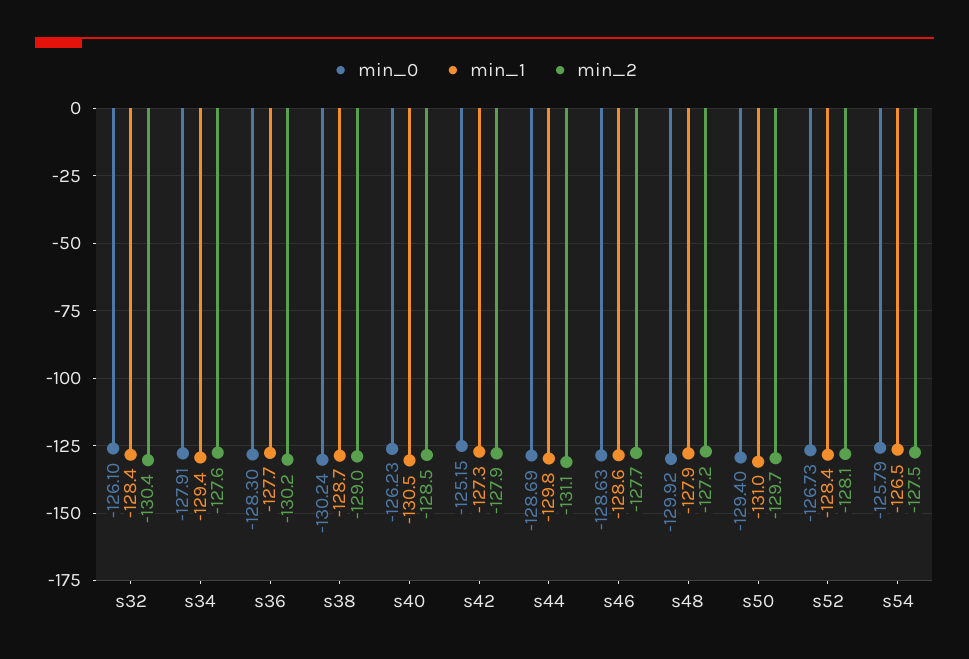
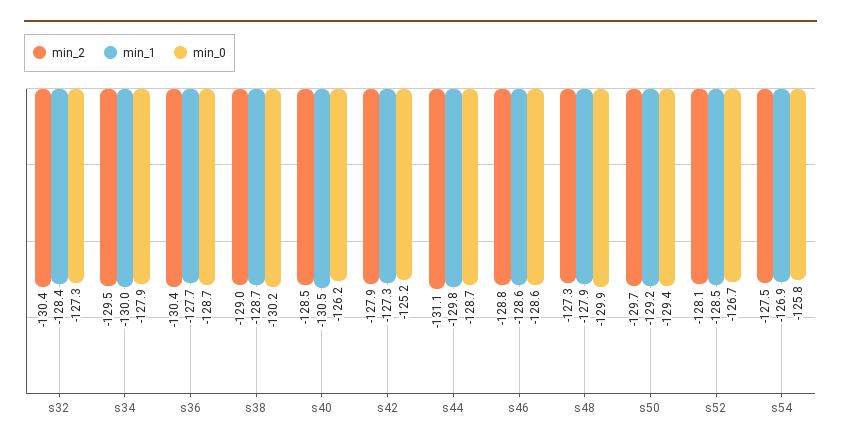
min_0, s32: -126.1 -> -127.3
min_1, s34: -129.4 -> -130
min_2, s34: -127.6 -> -129.5
min_0, s36: -128.3 -> -128.7
min_2, s36: -130.2 -> -130.4
min_2, s46: -127.7 -> -128.8
min_2, s48: -127.2 -> -127.3
min_1, s50: -131 -> -129.2
min_1, s52: -128.4 -> -128.5
min_1, s54: -126.5 -> -126.9

